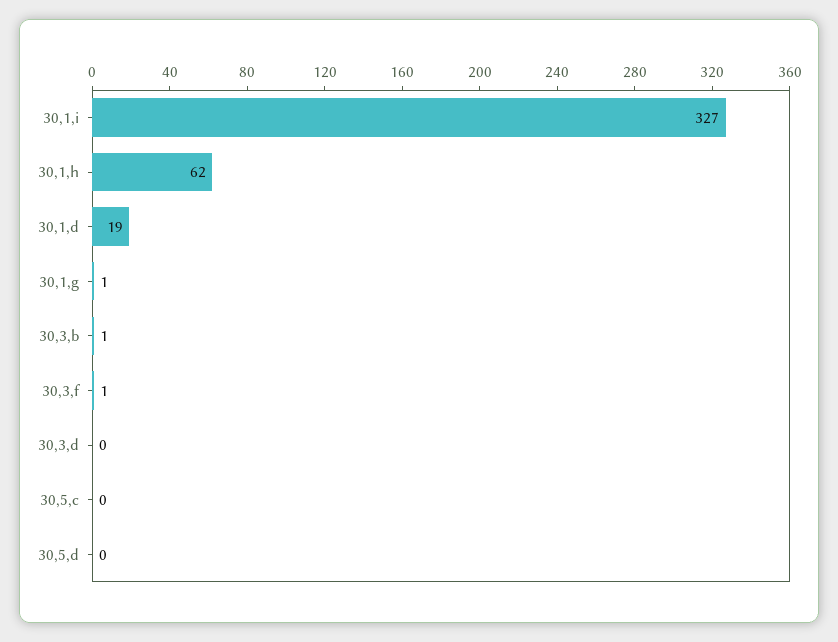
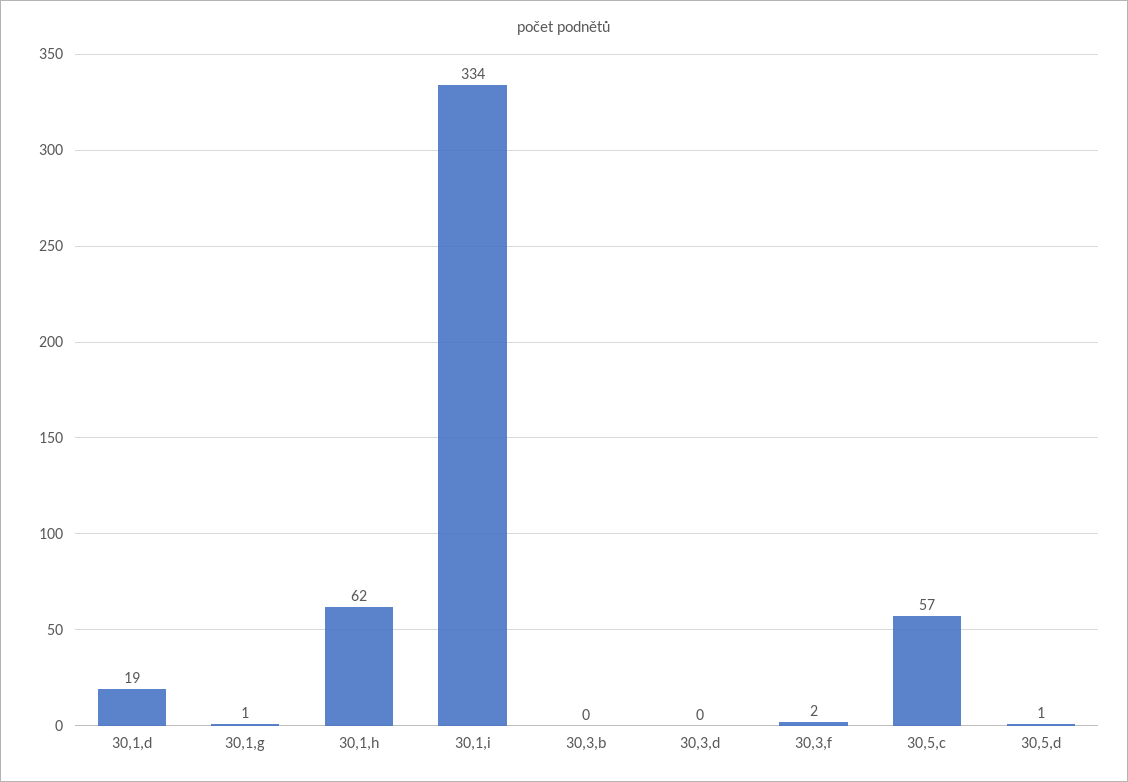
30,1,i: 327 -> 334
30,3,b: 1 -> 0
30,3,f: 1 -> 2
30,5,c: 0 -> 57
30,5,d: 0 -> 1

